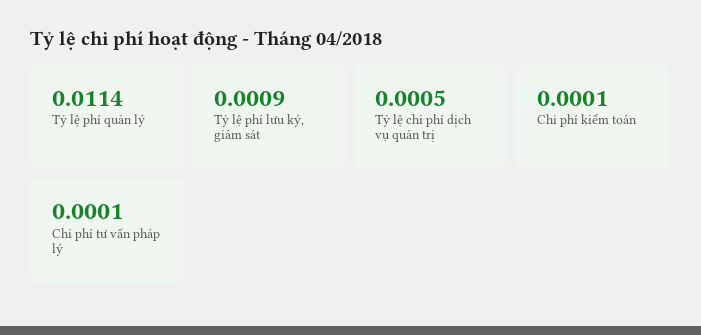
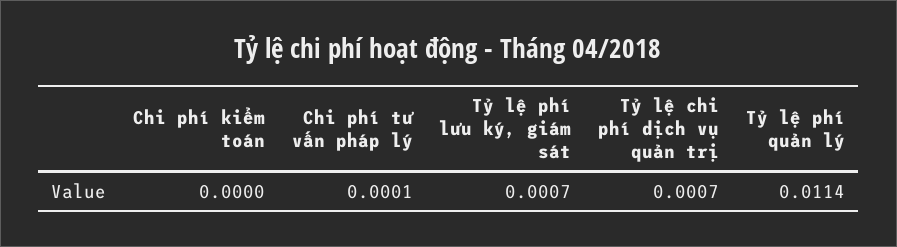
Tỷ lệ phí lưu ký, giám sát: 0.0009 -> 0.0007
Tỷ lệ chi phí dịch vụ quản trị: 0.0005 -> 0.0007
Chi phí kiểm toán: 0.0001 -> 0

